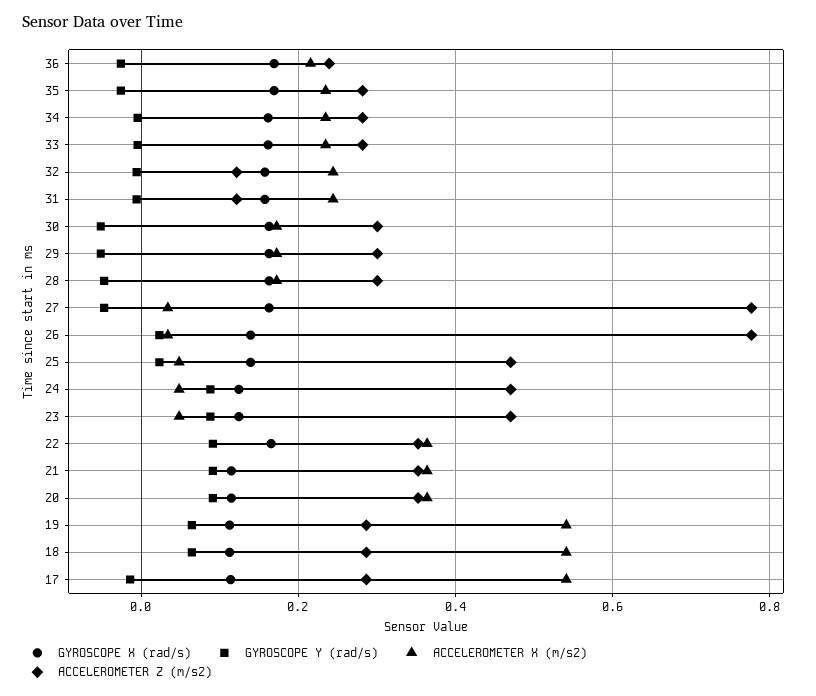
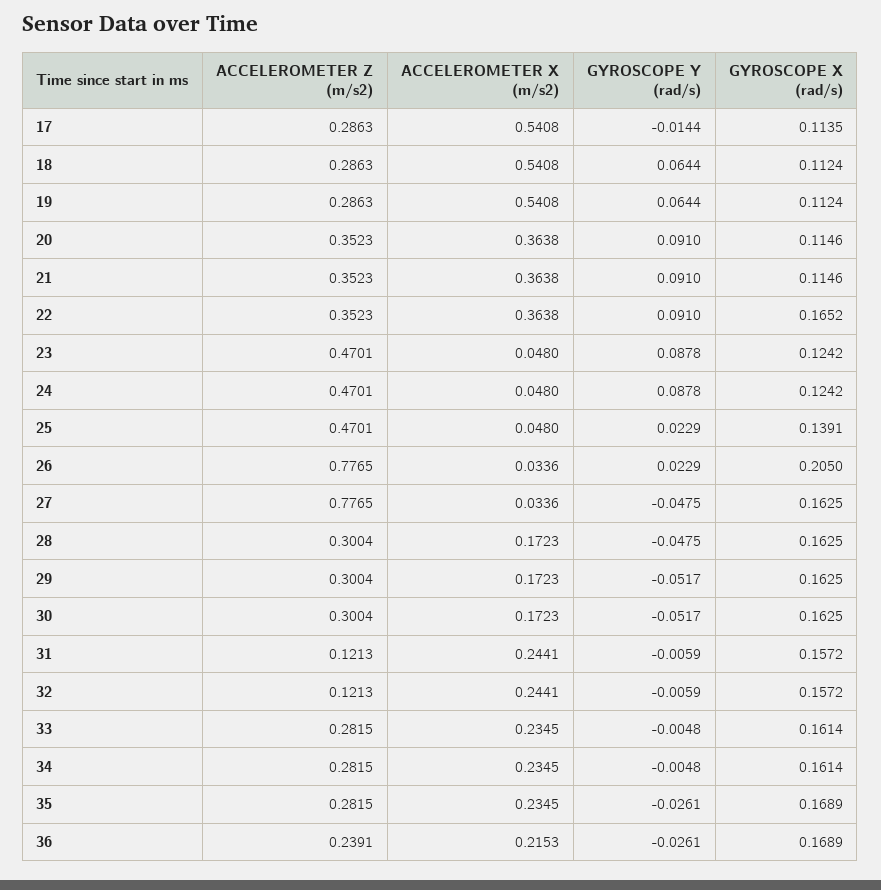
GYROSCOPE X (rad/s), 26: 0.14 -> 0.205

